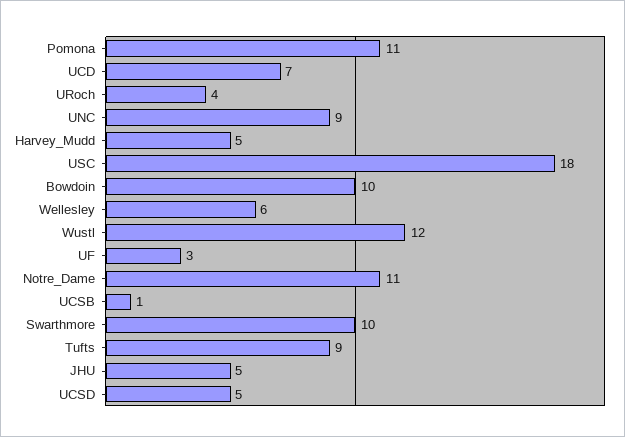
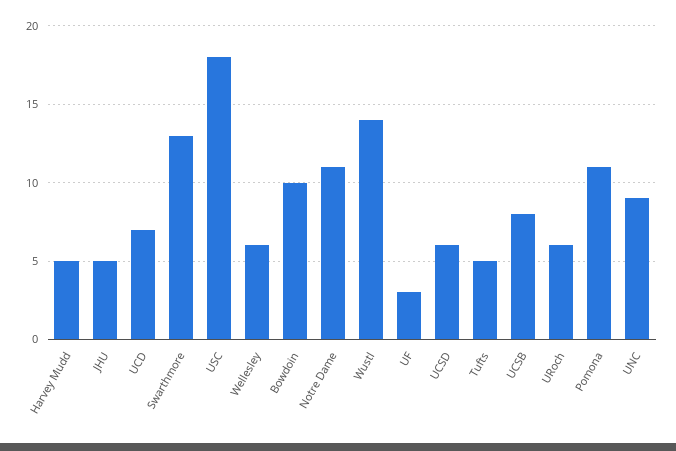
URoch: 4 -> 6
Wustl: 12 -> 14
UCSB: 1 -> 8
Swarthmore: 10 -> 13
Tufts: 9 -> 5
UCSD: 5 -> 6

